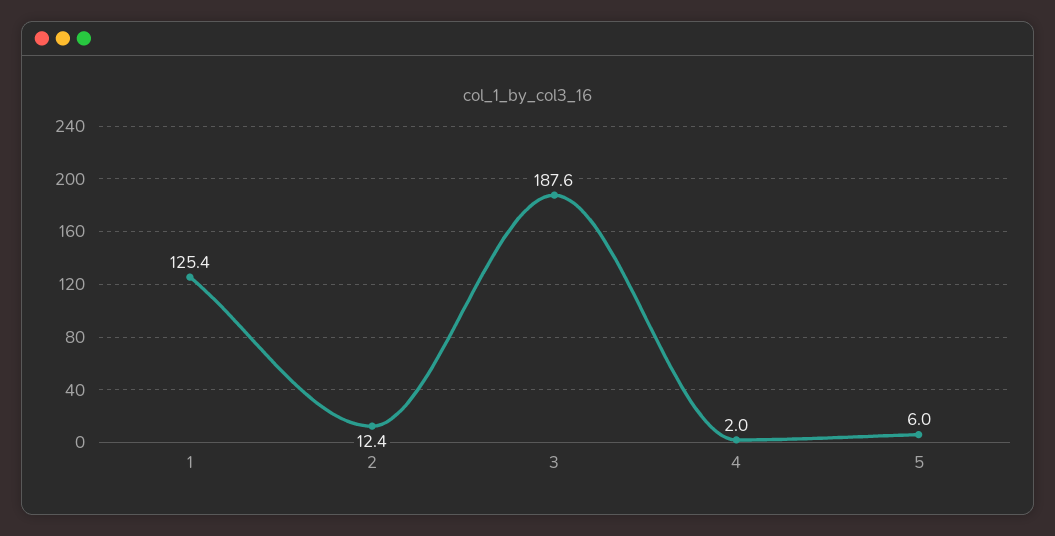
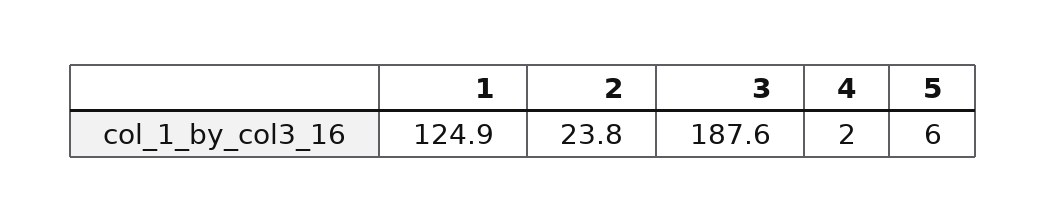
1: 125.4 -> 124.9
2: 12.4 -> 23.8

